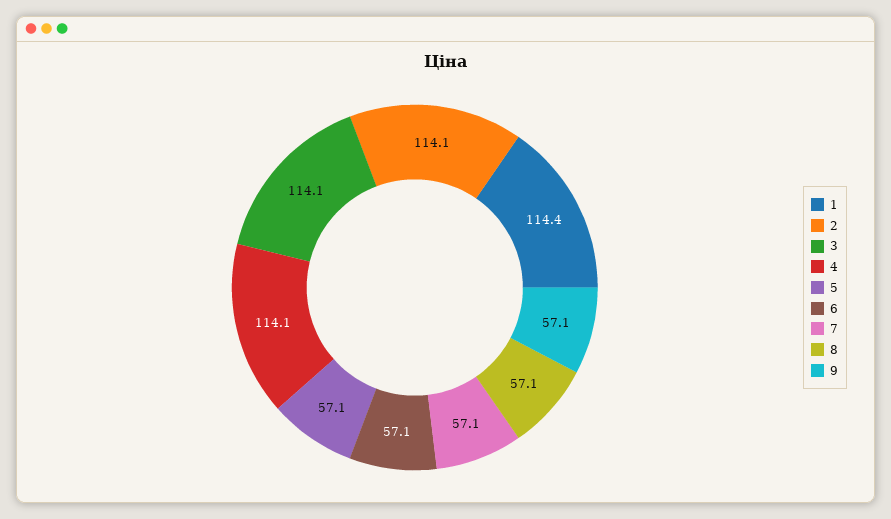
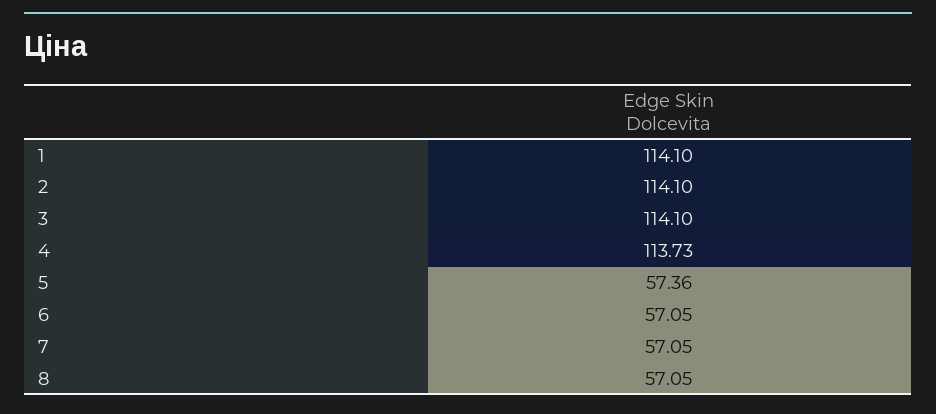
1: 114.4 -> 114.1
4: 114.1 -> 113.73
5: 57.1 -> 57.36
9: 57.1 -> none

